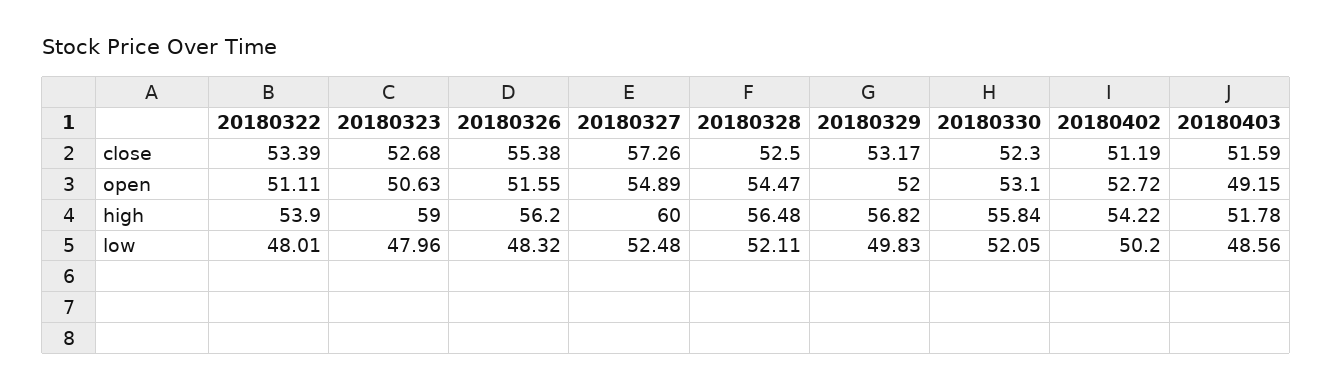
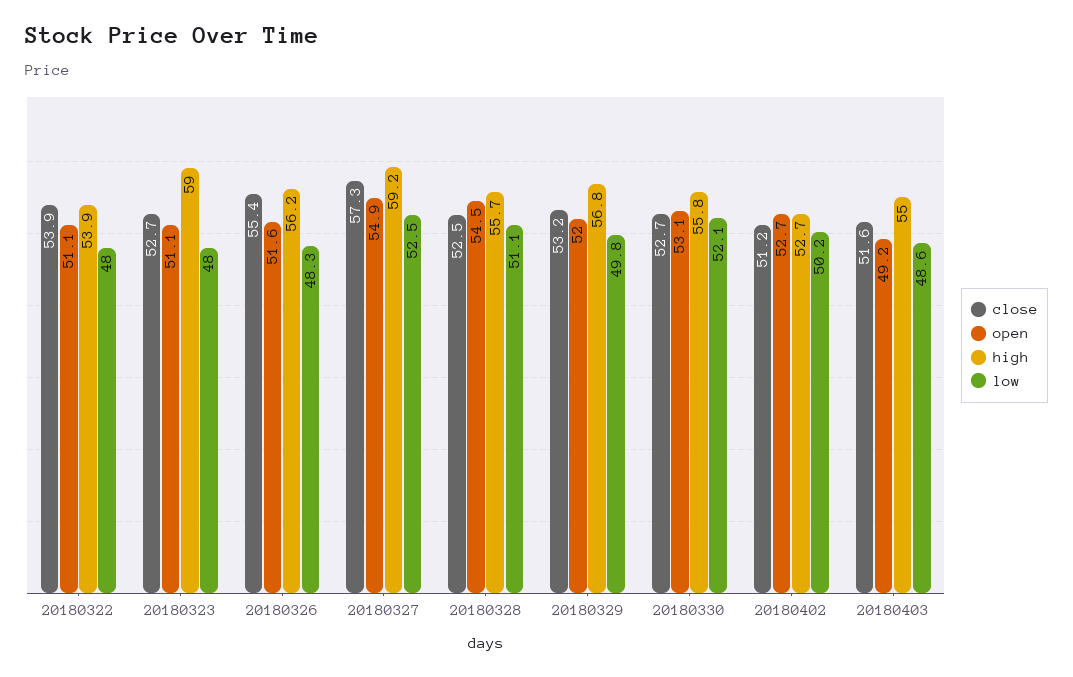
close, 20180322: 53.39 -> 53.9
close, 20180330: 52.3 -> 52.7
open, 20180323: 50.63 -> 51.1
high, 20180327: 60 -> 59.2
high, 20180328: 56.48 -> 55.7
high, 20180402: 54.22 -> 52.7
high, 20180403: 51.78 -> 55
low, 20180328: 52.11 -> 51.1

